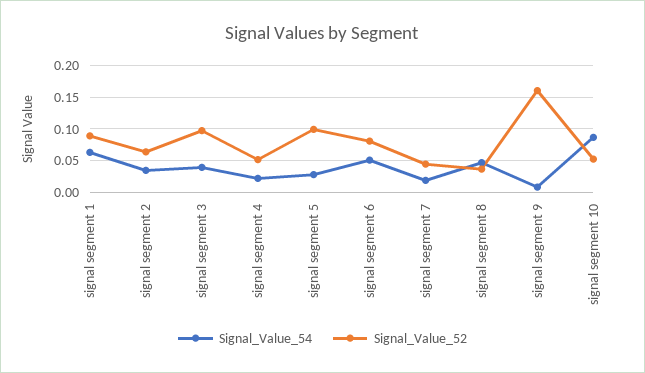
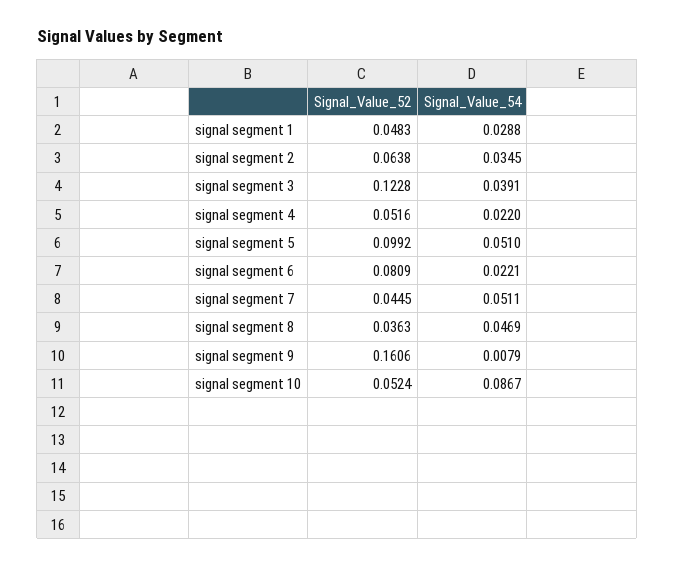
Signal_Value_54, signal segment 1: 0.06 -> 0.0288
Signal_Value_52, signal segment 1: 0.09 -> 0.0483
Signal_Value_52, signal segment 3: 0.1 -> 0.1228
Signal_Value_54, signal segment 5: 0.03 -> 0.051
Signal_Value_54, signal segment 6: 0.05 -> 0.0221
Signal_Value_54, signal segment 7: 0.02 -> 0.0511

